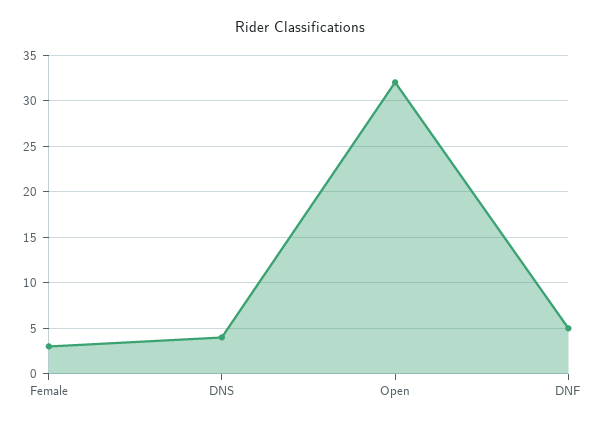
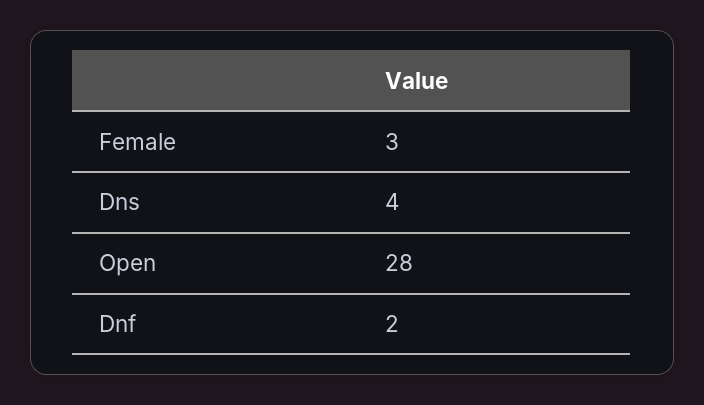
Open: 32 -> 28
DNF: 5 -> 2

